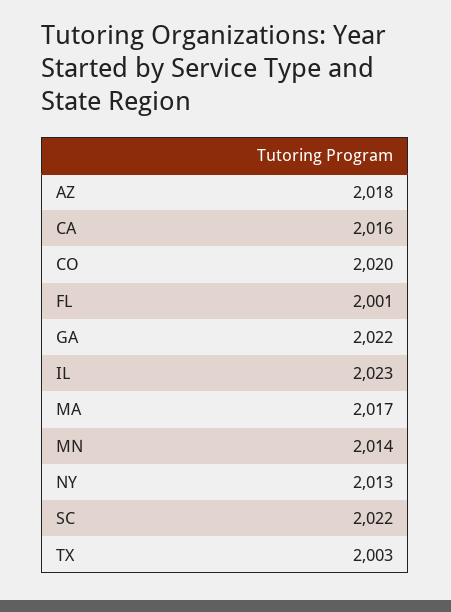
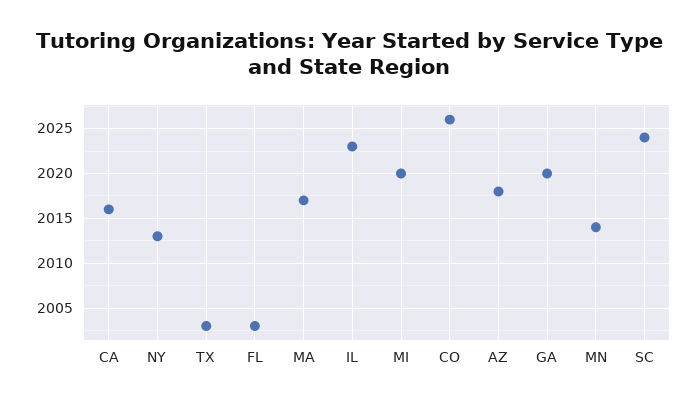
CO: 2020 -> 2026
FL: 2001 -> 2003
GA: 2022 -> 2020
SC: 2022 -> 2024
MI: none -> 2020

